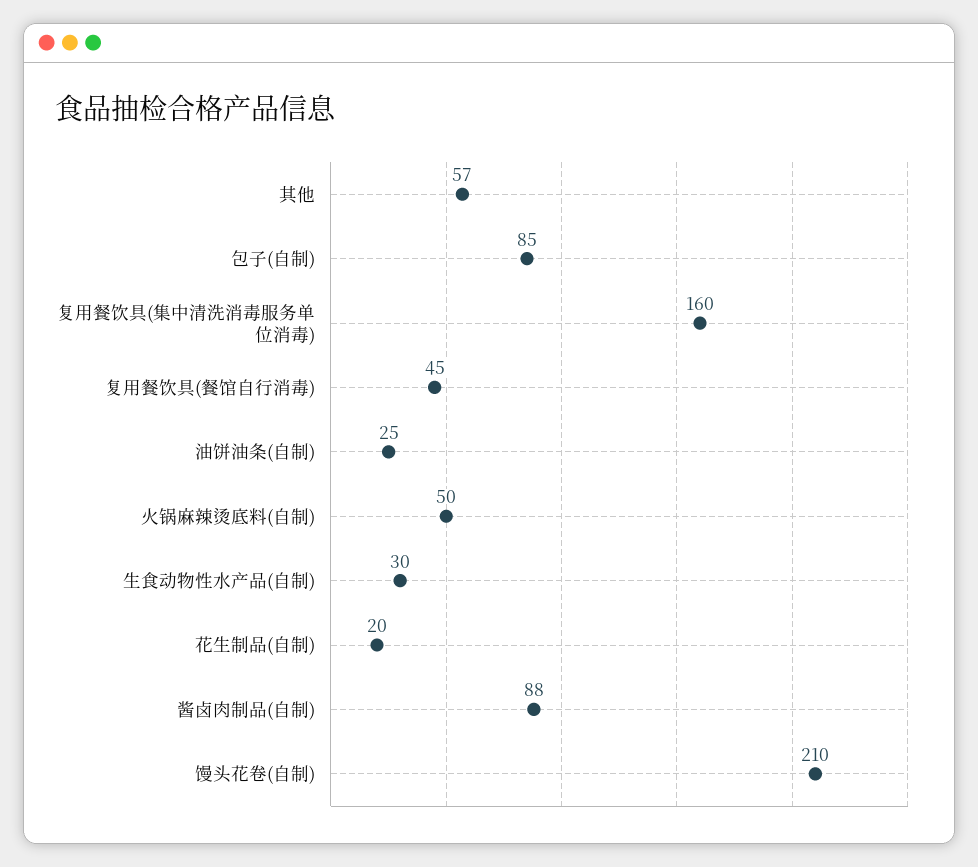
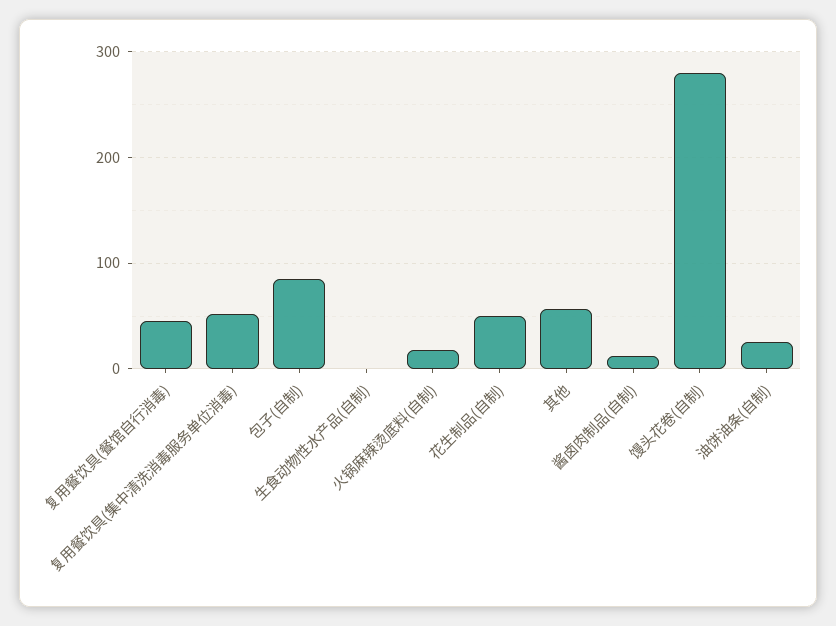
复用餐饮具(集中清洗消毒服务单位消毒): 160 -> 50
火锅麻辣烫底料(自制): 50 -> 20
生食动物性水产品(自制): 30 -> 0
花生制品(自制): 20 -> 50
酱卤肉制品(自制): 88 -> 10
馒头花卷(自制): 210 -> 280

